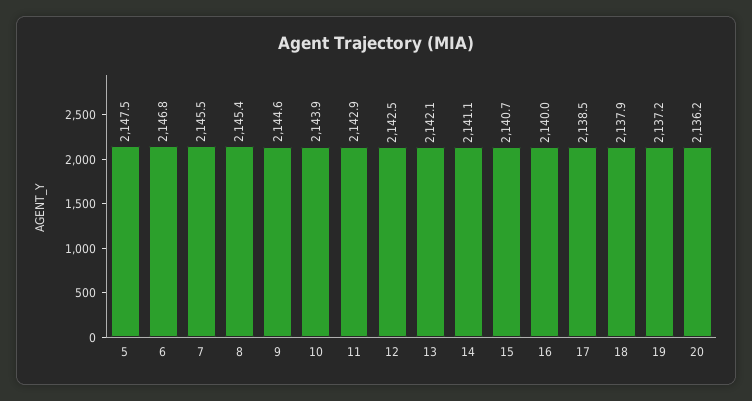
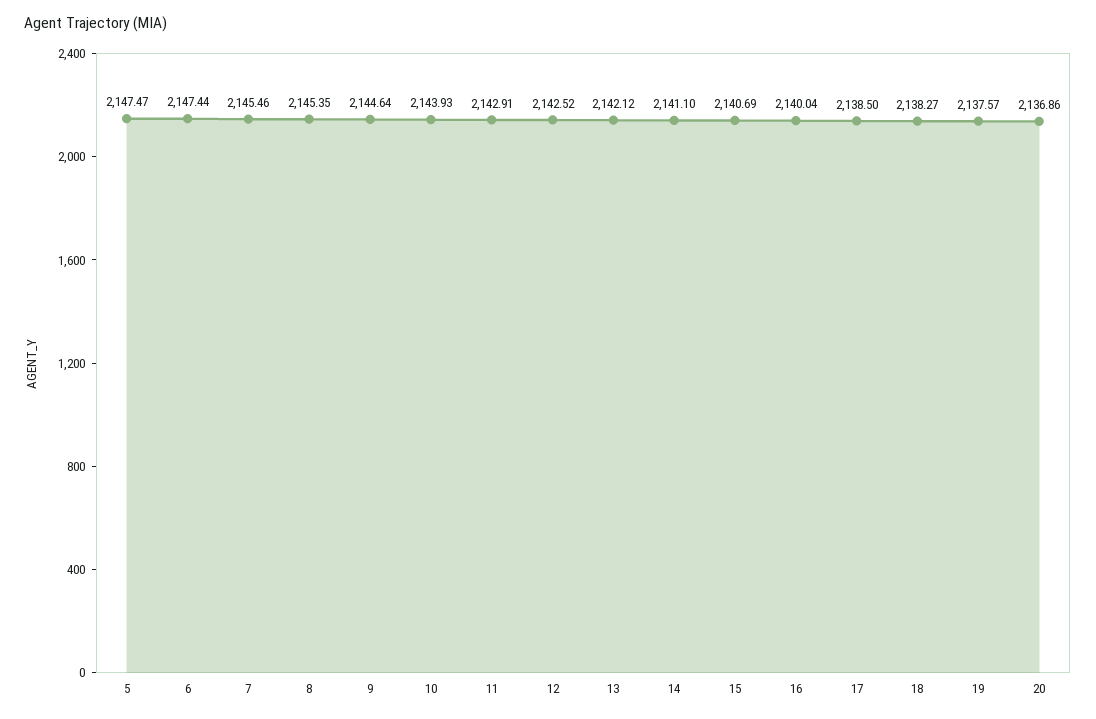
6: 2146.8 -> 2147.44
18: 2137.9 -> 2138.27
19: 2137.2 -> 2137.57
20: 2136.2 -> 2136.86

